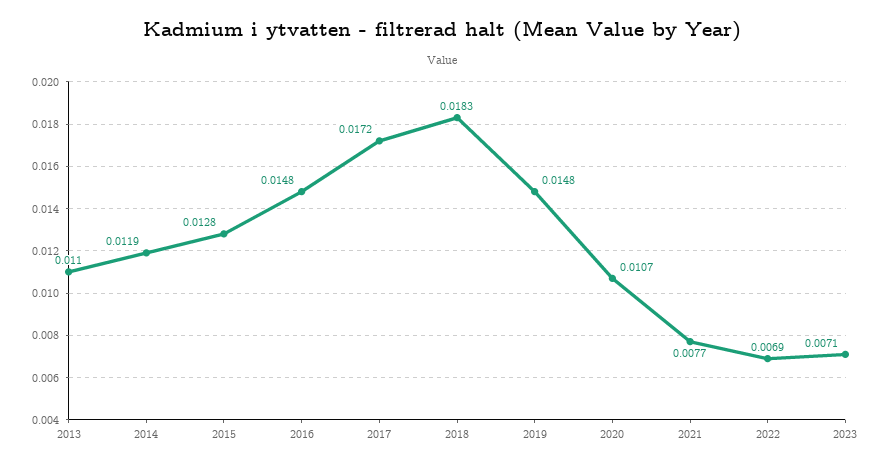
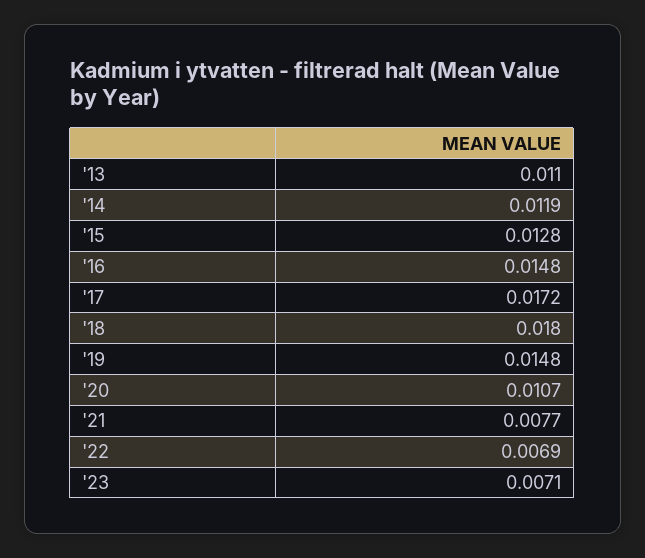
2018: 0.0183 -> 0.018

